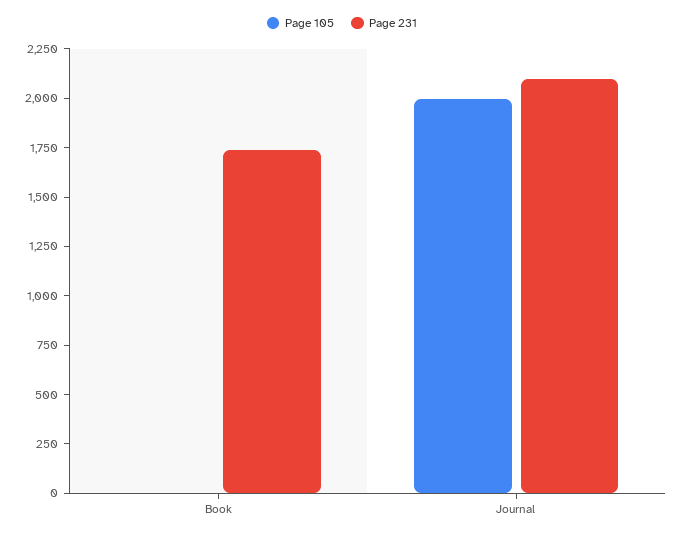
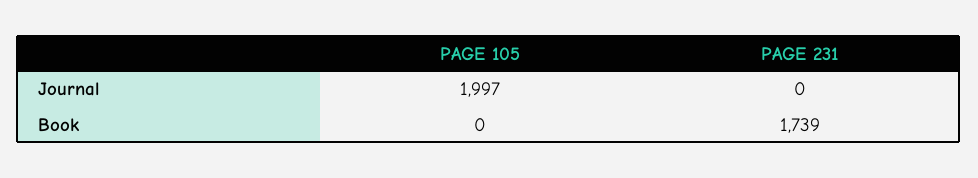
Page 231, Journal: 2100 -> 0

